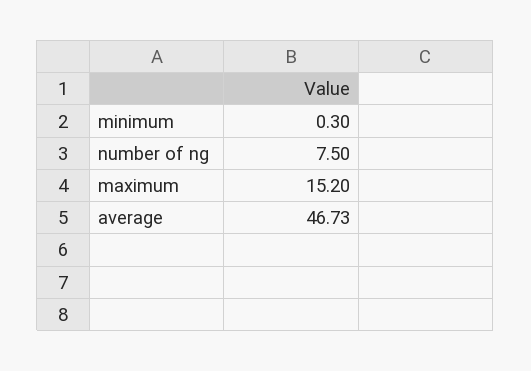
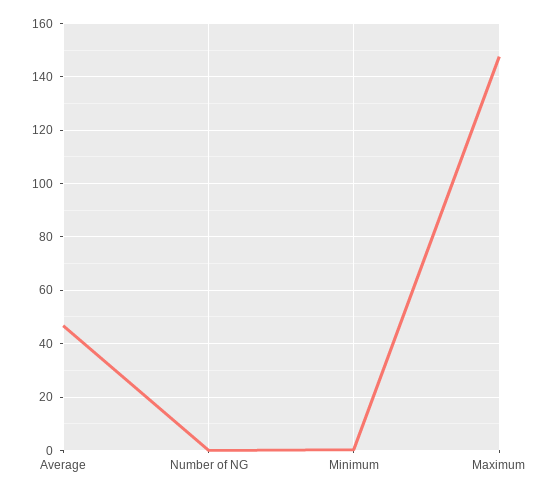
number of ng: 7.5 -> 0
maximum: 15.2 -> 147.5

